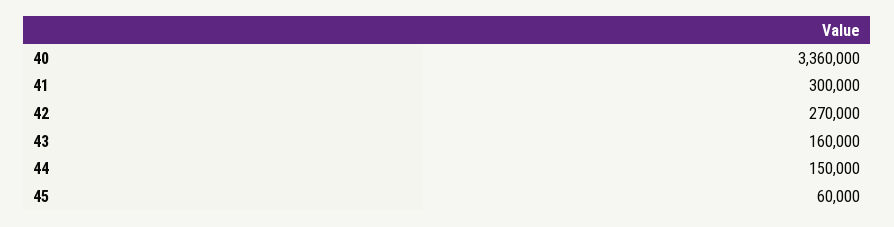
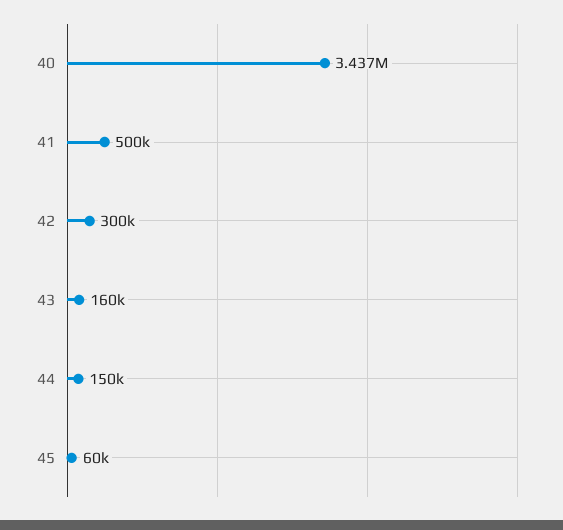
40: 3360000 -> 3437000
41: 300000 -> 500000
42: 270000 -> 300000

